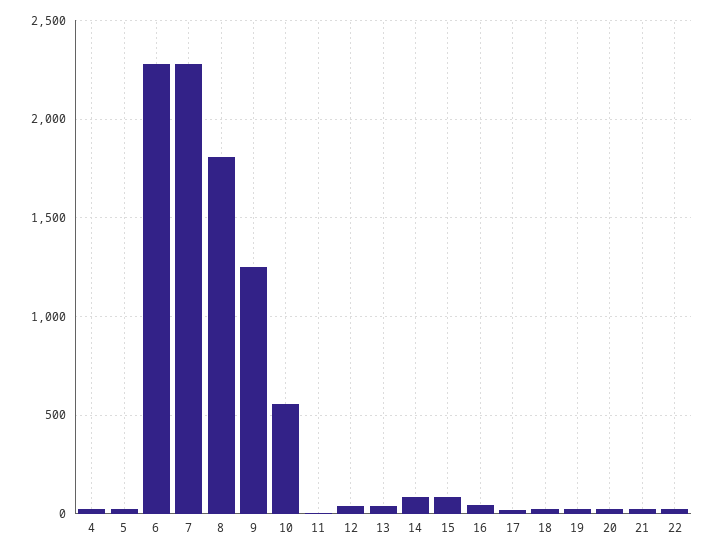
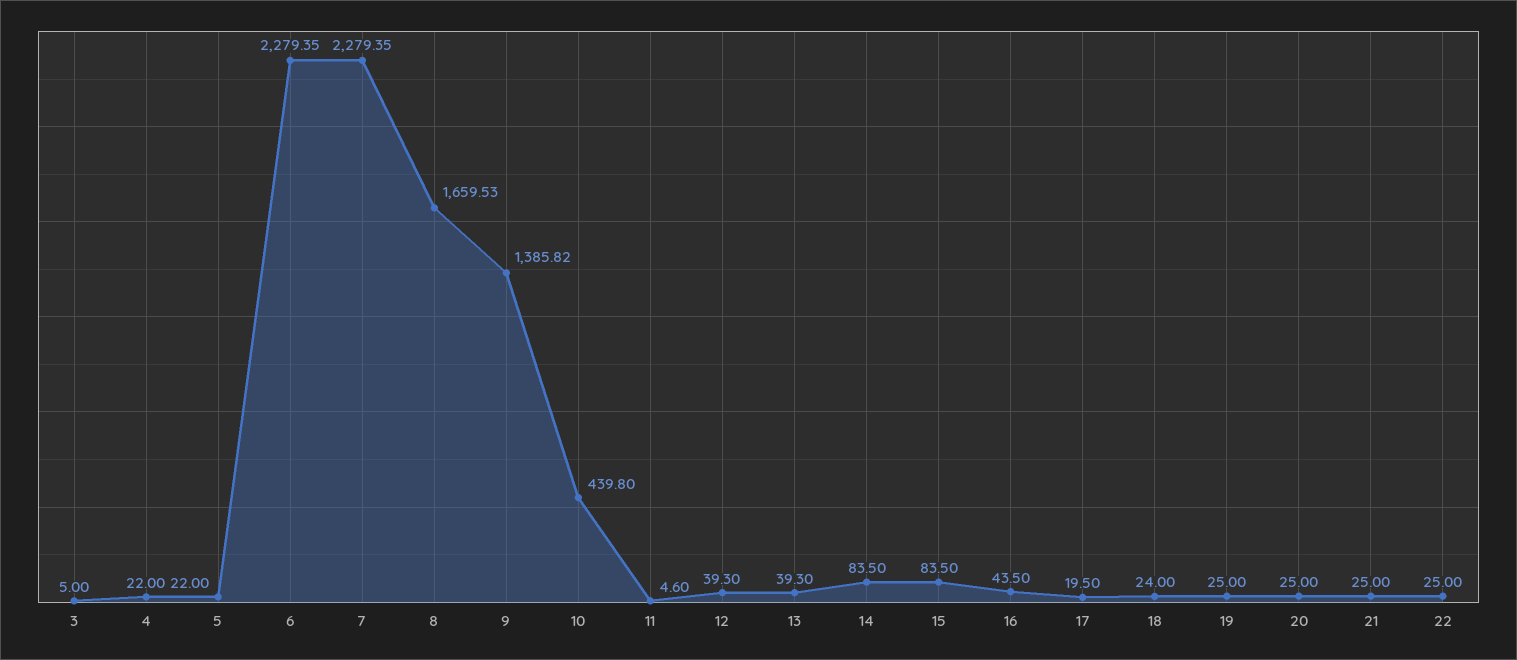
8: 1800 -> 1659.53
9: 1250 -> 1385.82
10: 550 -> 439.8
3: none -> 5

